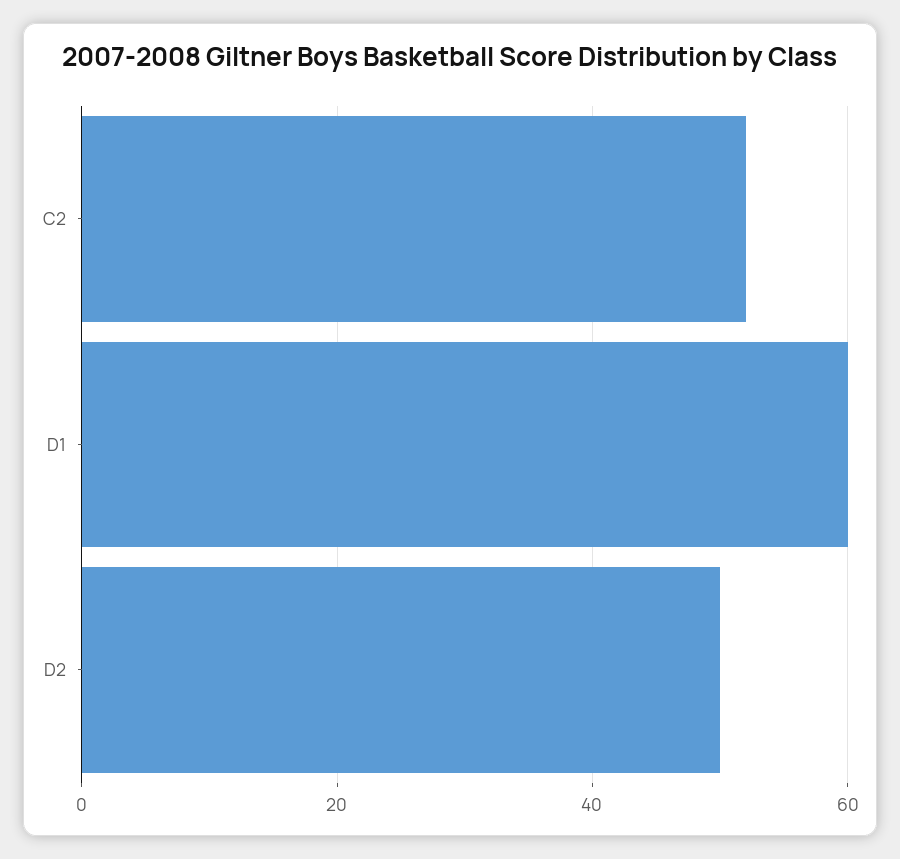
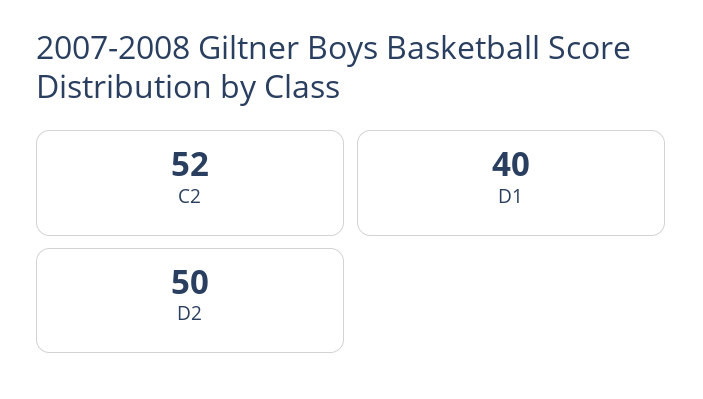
D1: 60 -> 40

